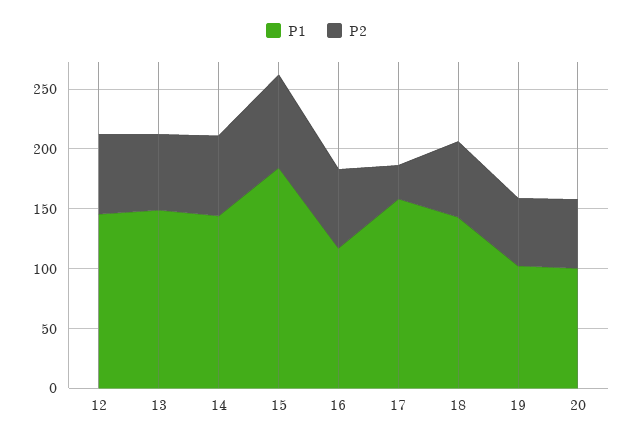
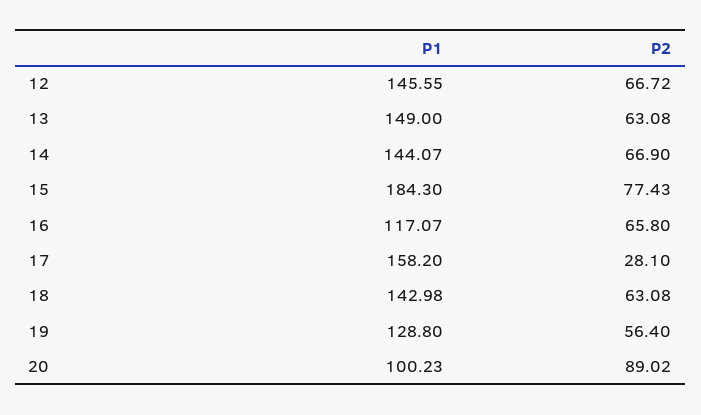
P1, 19: 100 -> 128.8
P2, 20: 60 -> 89.02

